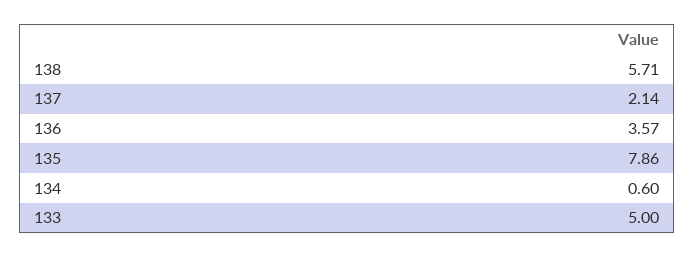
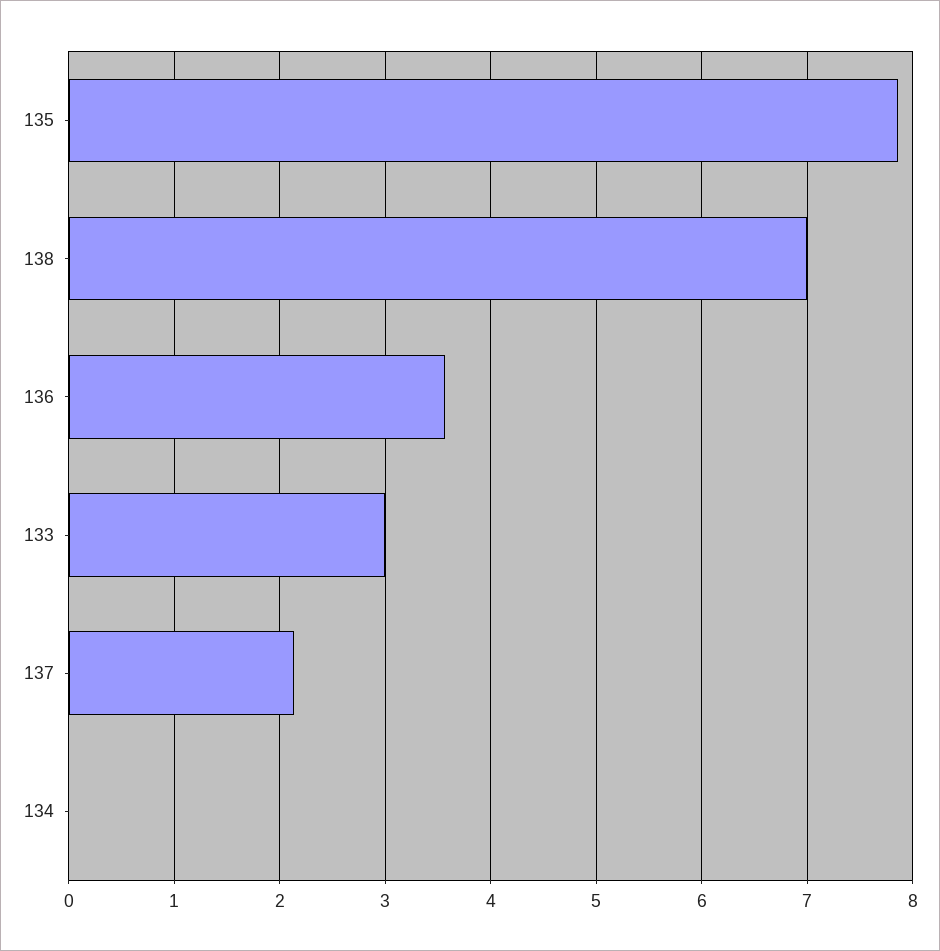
138: 5.71 -> 7
134: 0.6 -> 0
133: 5 -> 3

